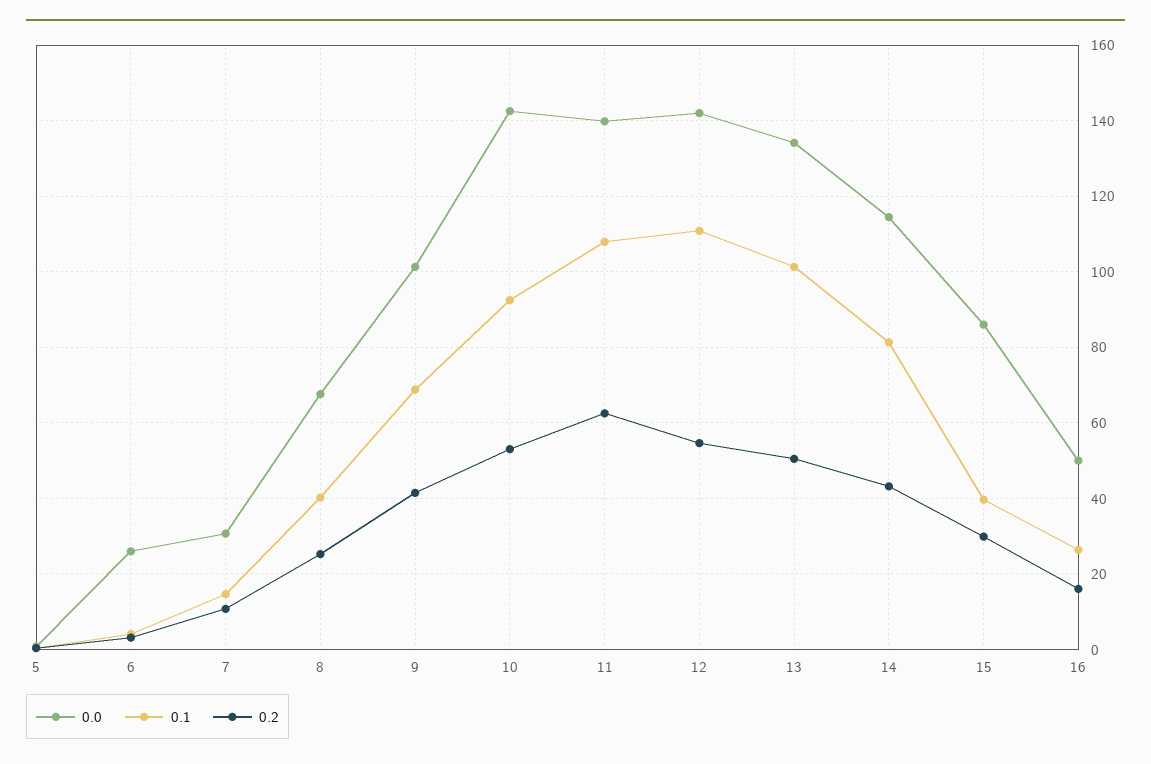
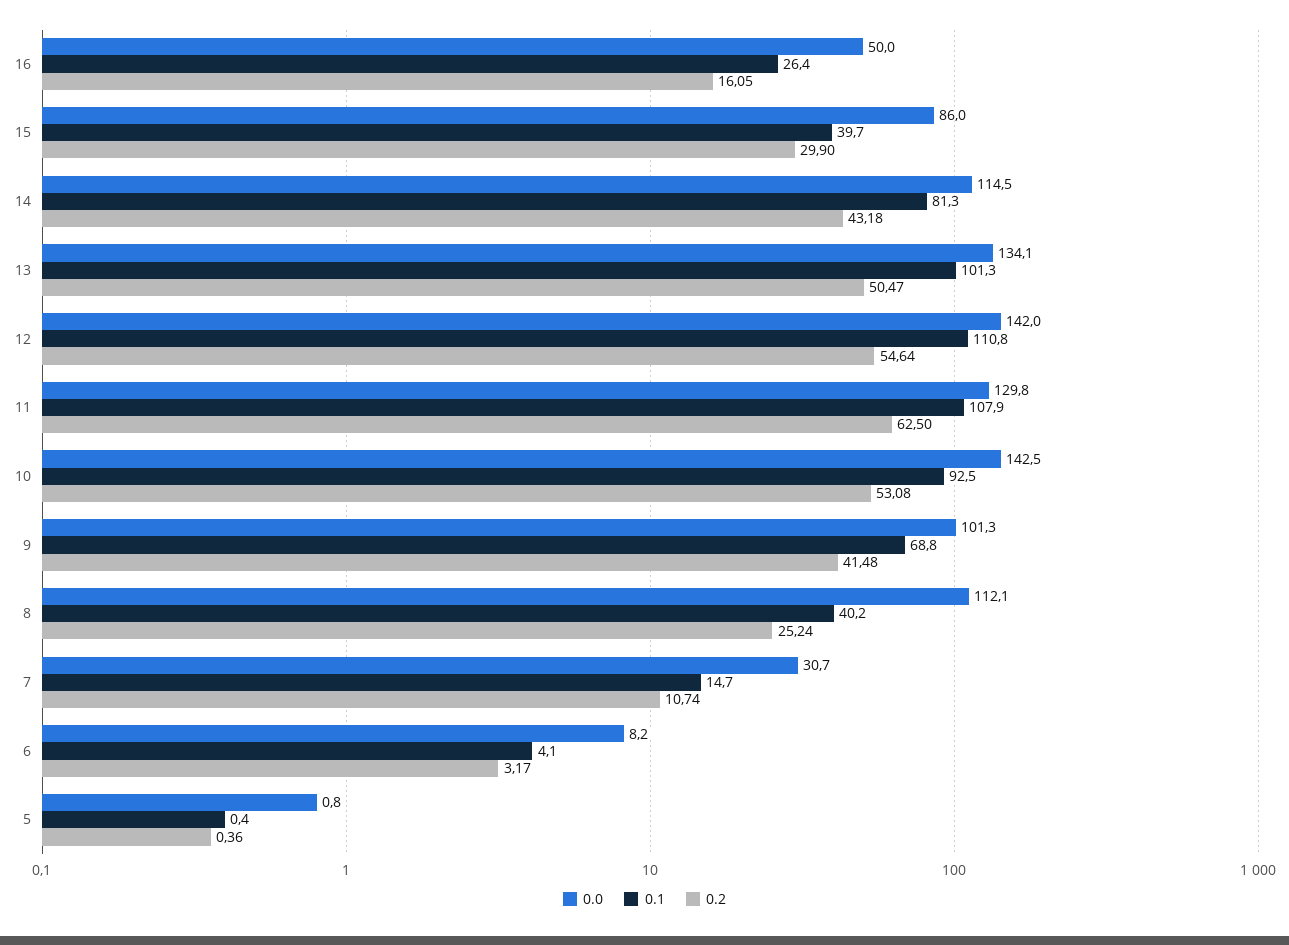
0.0, 6: 26 -> 8.2
0.0, 8: 68 -> 112.1
0.0, 11: 140 -> 129.8

